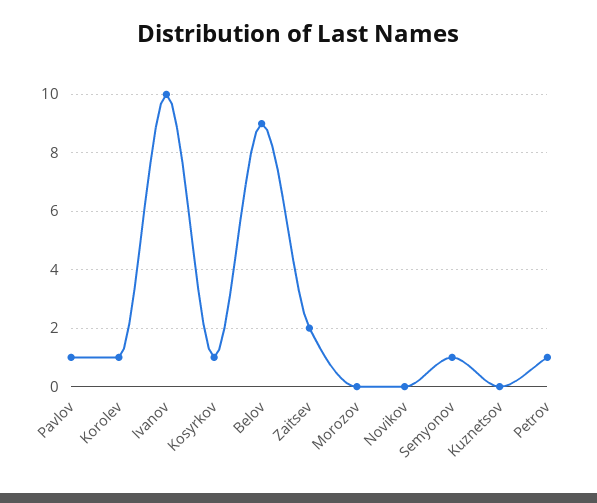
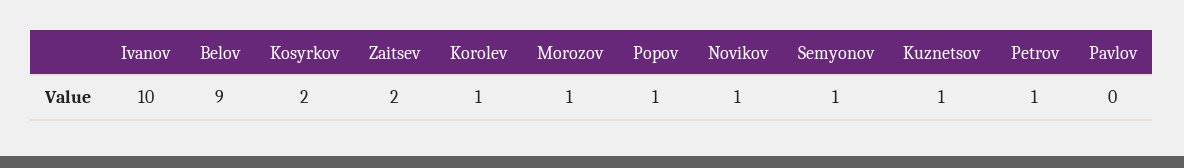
Pavlov: 1 -> 0
Kosyrkov: 1 -> 2
Morozov: 0 -> 1
Novikov: 0 -> 1
Kuznetsov: 0 -> 1
Popov: none -> 1

